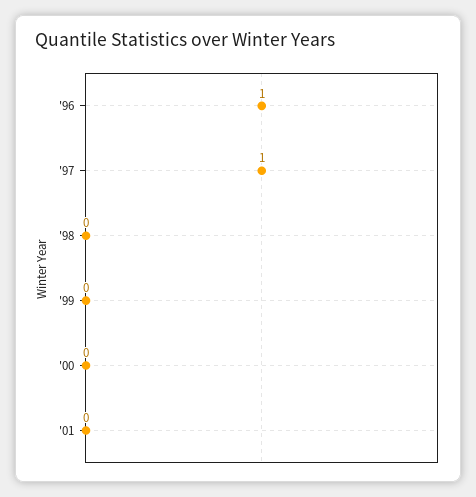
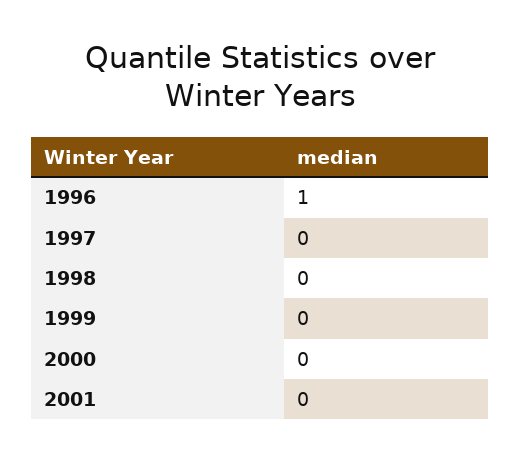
'97: 1 -> 0

